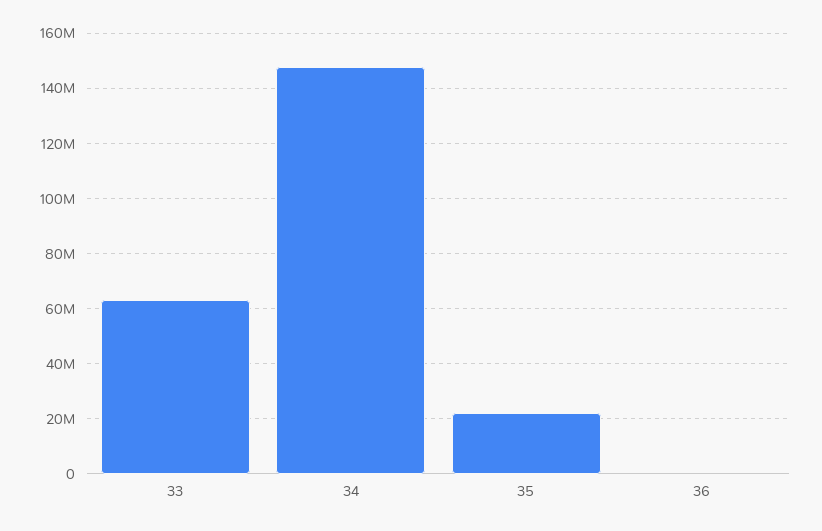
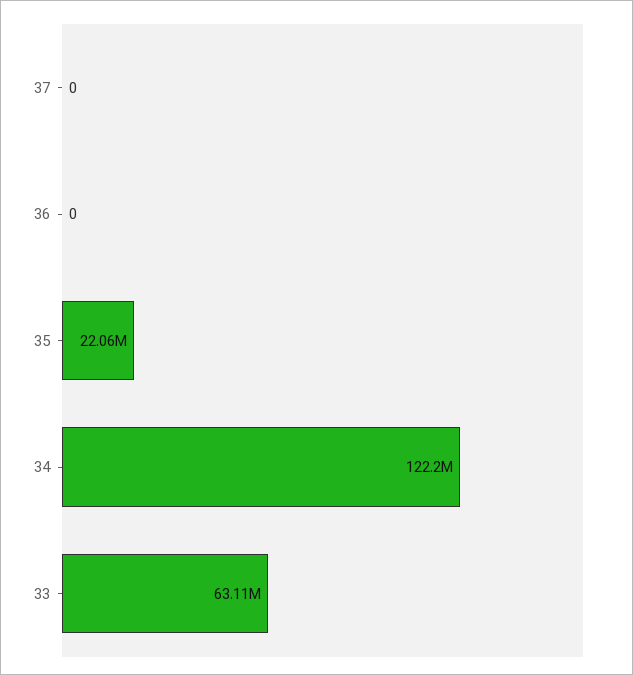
34: 147500000 -> 122200000
37: none -> 0

